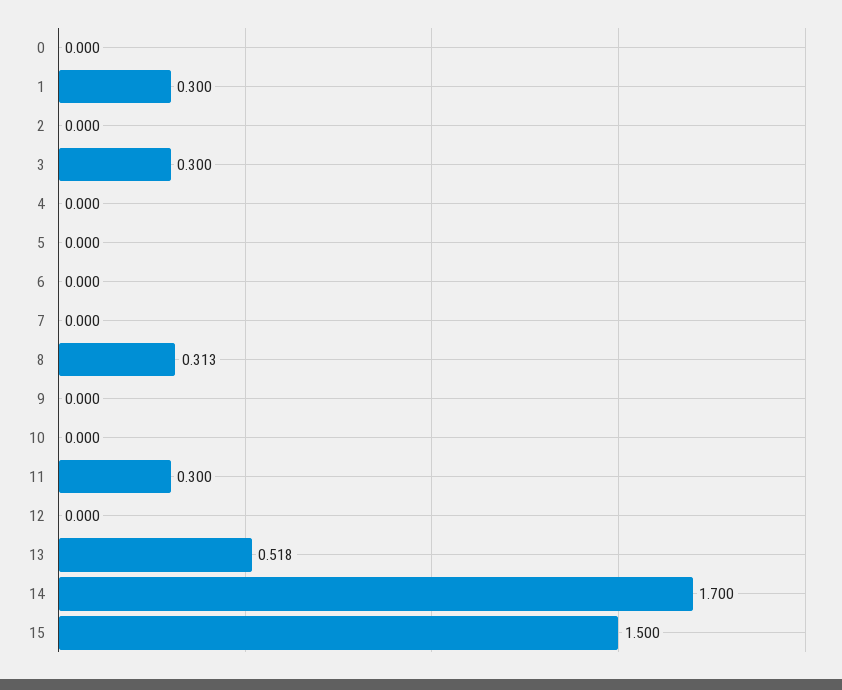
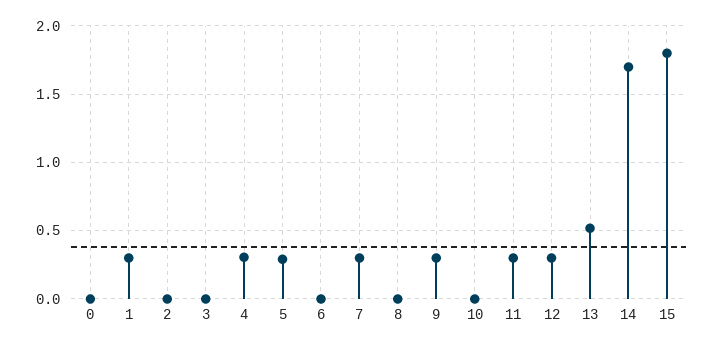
3: 0.3 -> 0
4: 0 -> 0.3
5: 0 -> 0.3
7: 0 -> 0.3
8: 0.313 -> 0
9: 0 -> 0.3
12: 0 -> 0.3
15: 1.5 -> 1.8

